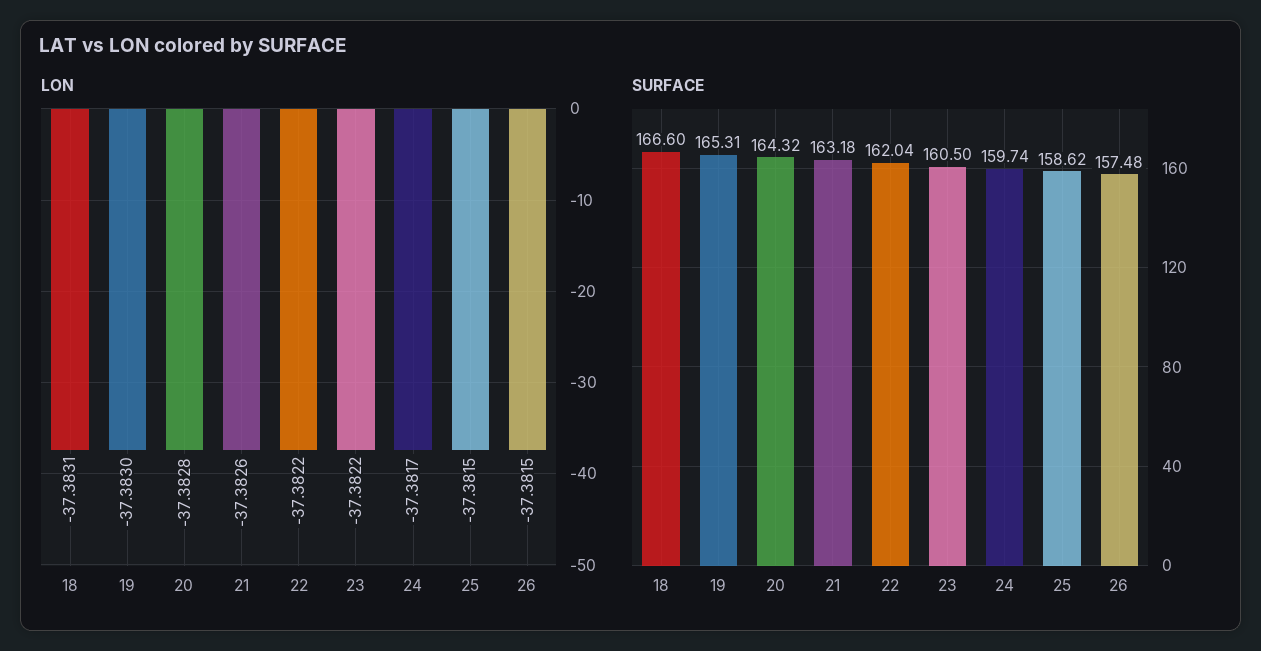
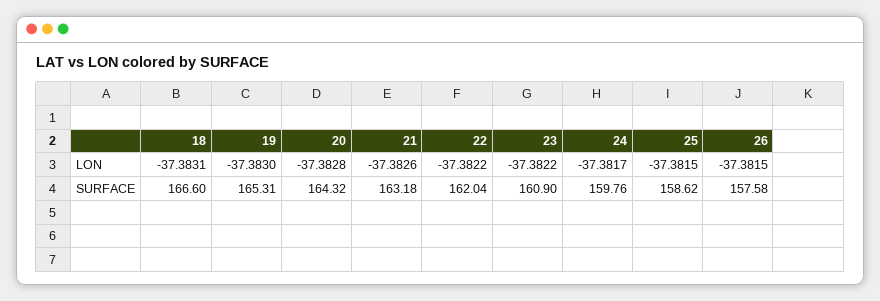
SURFACE, 23: 160.5 -> 160.9
SURFACE, 24: 159.74 -> 159.76
SURFACE, 26: 157.48 -> 157.58

